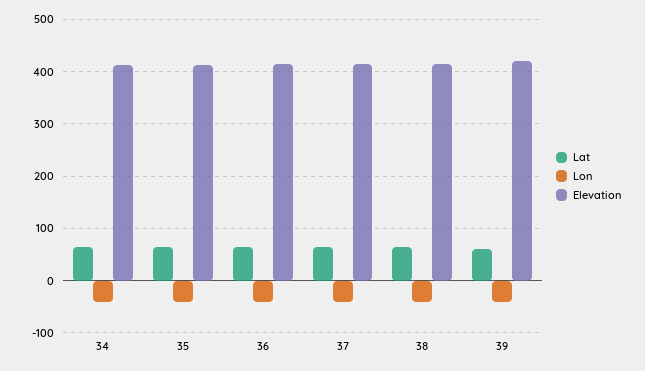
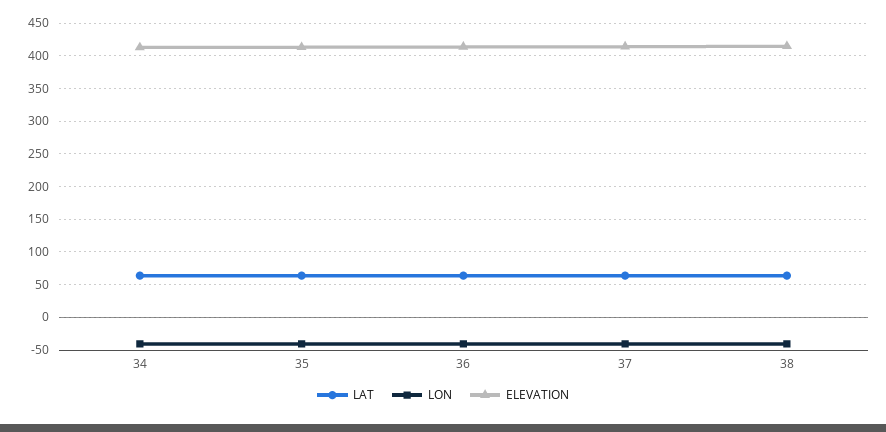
Lat, 39: 60 -> none
Lon, 39: -40 -> none
Elevation, 39: 420 -> none

